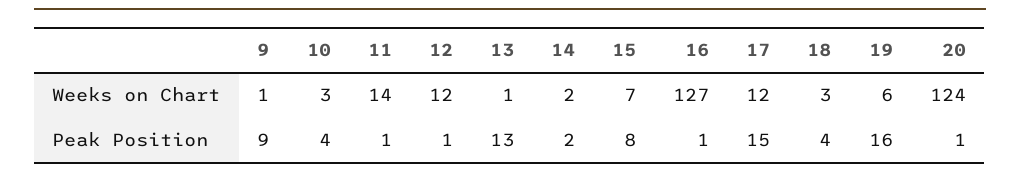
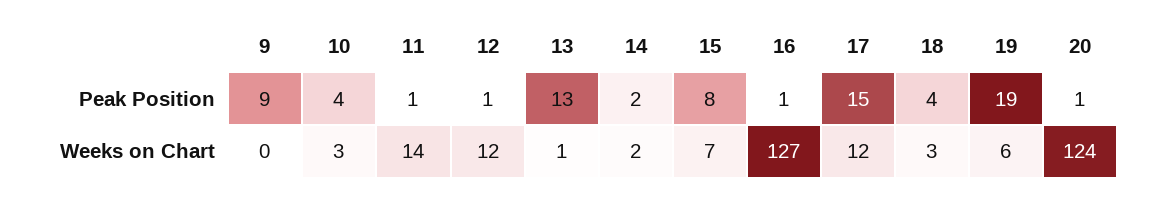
9, Weeks on Chart: 1 -> 0
19, Peak Position: 16 -> 19

